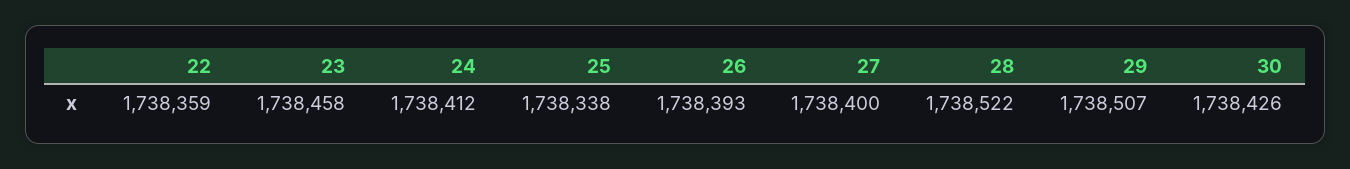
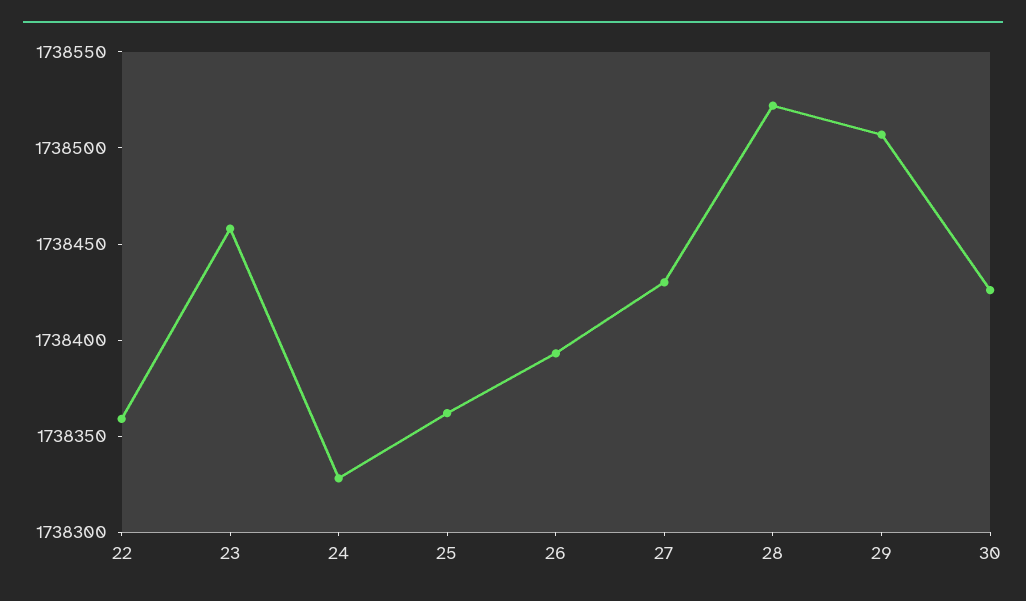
24: 1738412 -> 1738330
25: 1738338 -> 1738360
27: 1738400 -> 1738430

